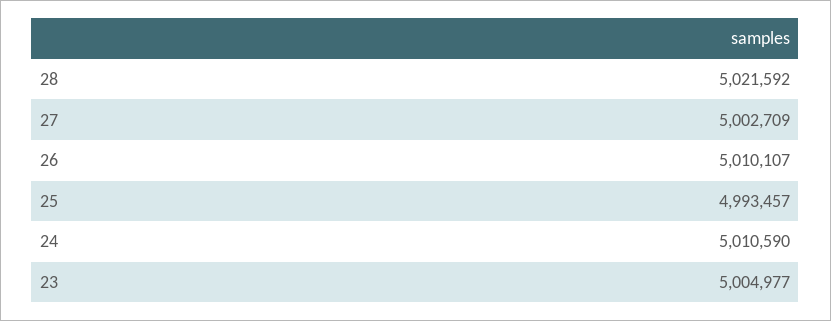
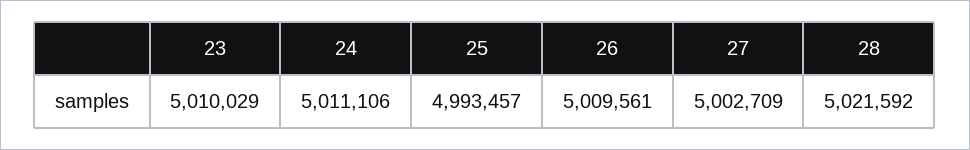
26: 5010107 -> 5009561
24: 5010590 -> 5011106
23: 5004977 -> 5010029

